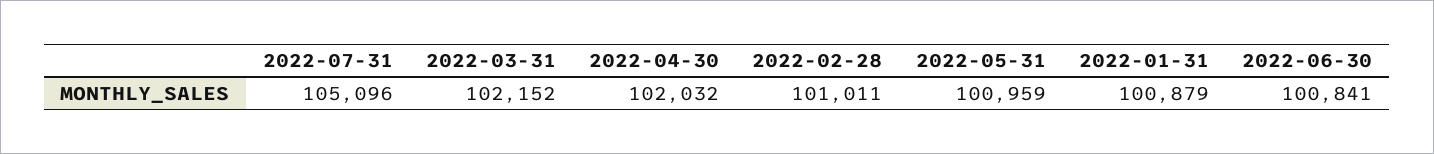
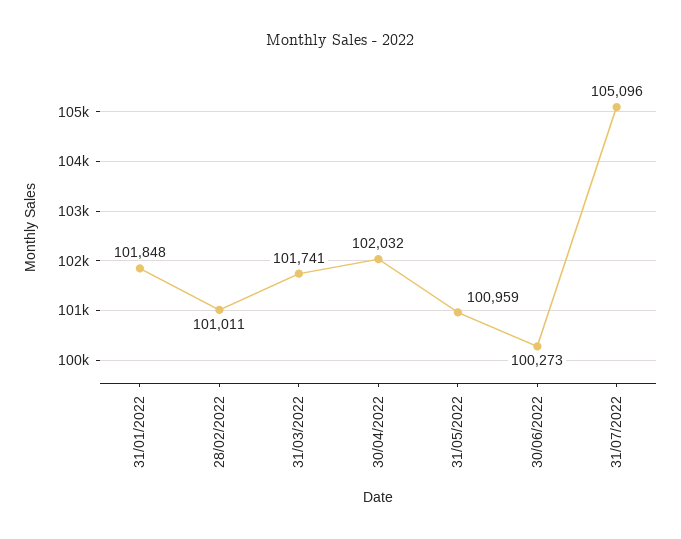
2022-03-31: 102152 -> 101741
2022-01-31: 100879 -> 101848
2022-06-30: 100841 -> 100273

